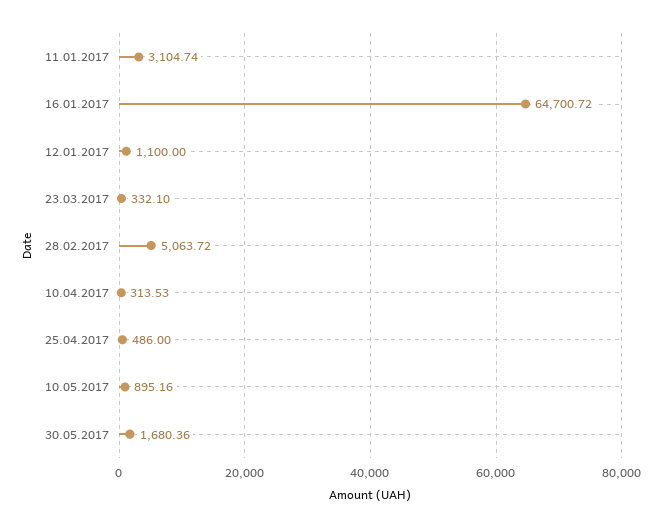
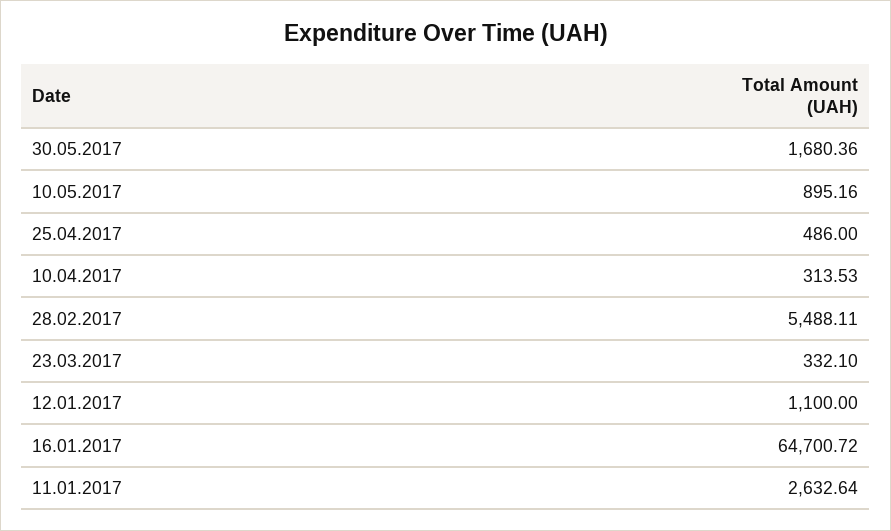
11.01.2017: 3104.74 -> 2632.64
28.02.2017: 5063.72 -> 5488.11

